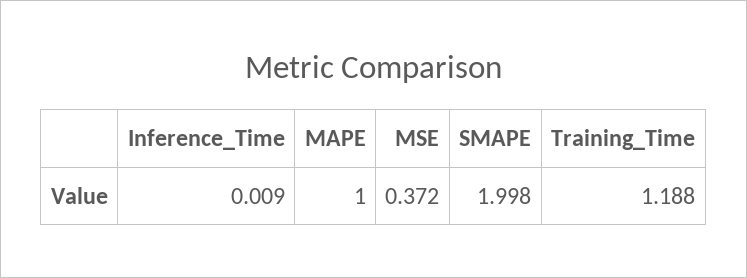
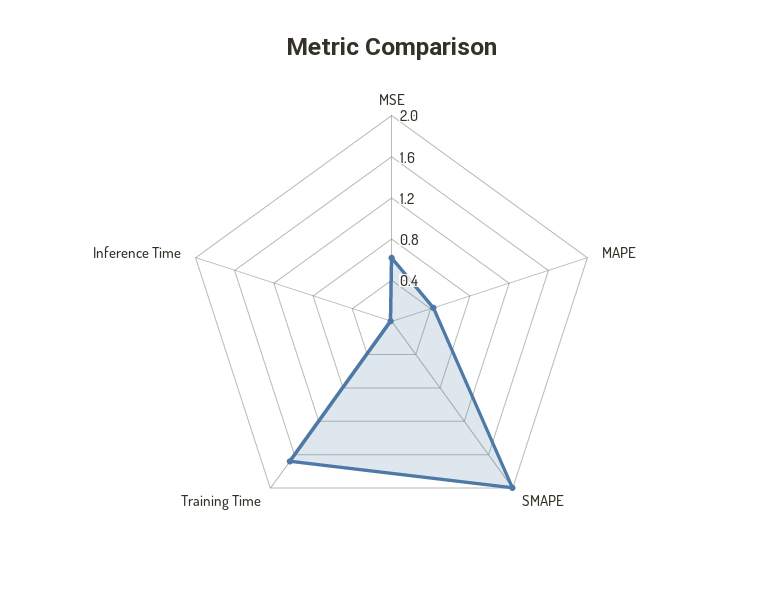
MAPE: 1 -> 0.4
MSE: 0.372 -> 0.6
Training_Time: 1.188 -> 1.7

